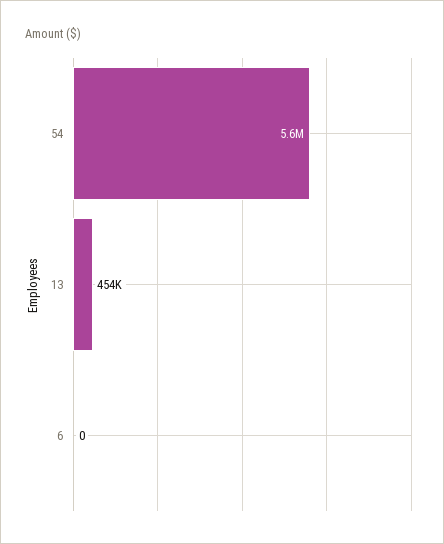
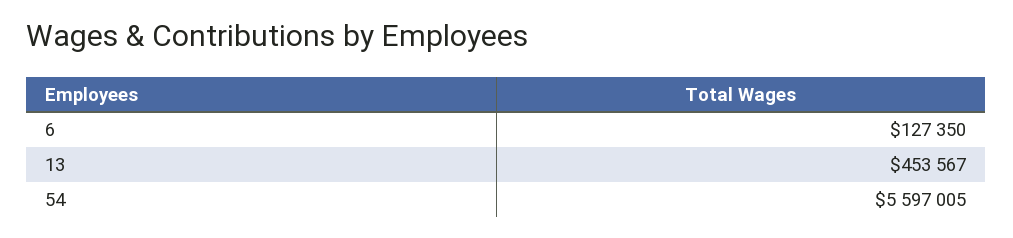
6: 0 -> 127350

